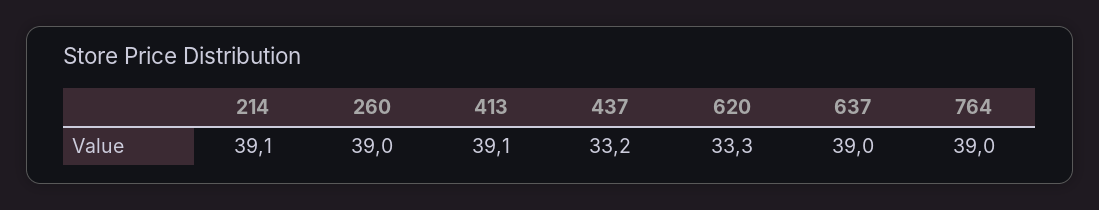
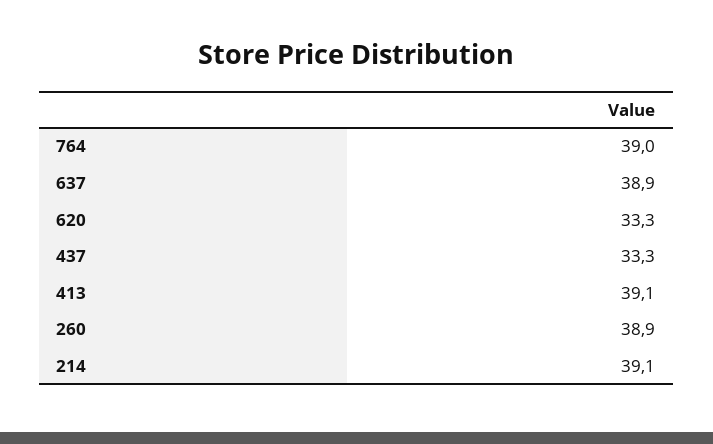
260: 39 -> 38.9
437: 33.2 -> 33.3
637: 39 -> 38.9

